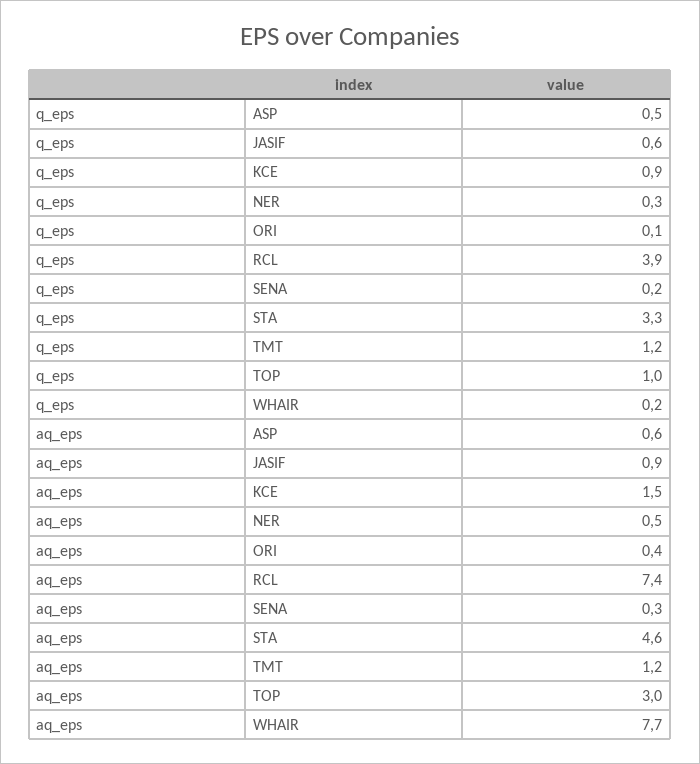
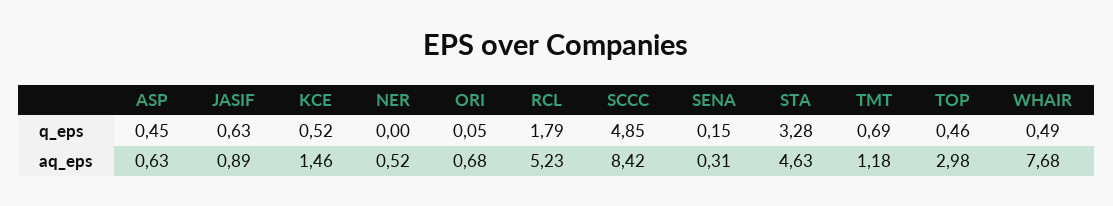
q_eps, KCE: 0.9 -> 0.52
q_eps, NER: 0.3 -> 0
q_eps, RCL: 3.9 -> 1.79
q_eps, TMT: 1.2 -> 0.69
q_eps, TOP: 1 -> 0.46
q_eps, WHAIR: 0.2 -> 0.49
aq_eps, ORI: 0.4 -> 0.68
aq_eps, RCL: 7.4 -> 5.23
q_eps, SCCC: none -> 4.85
aq_eps, SCCC: none -> 8.42

